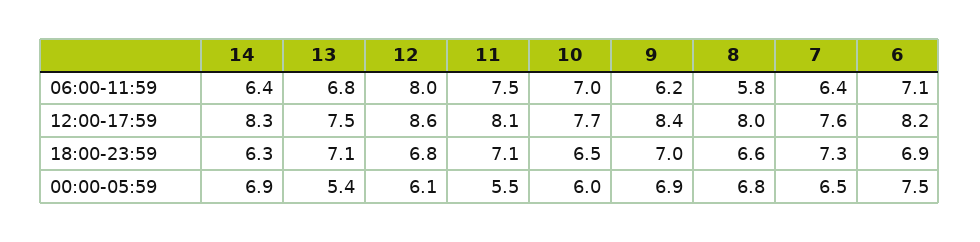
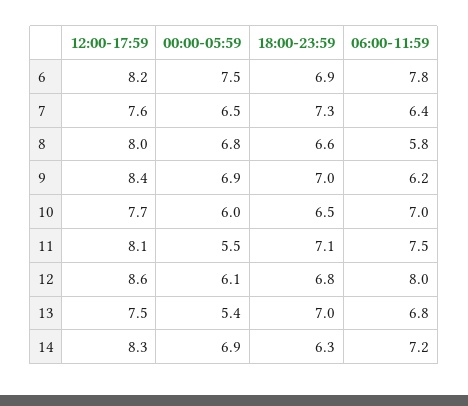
14, 06:00-11:59: 6.4 -> 7.2
6, 06:00-11:59: 7.1 -> 7.8
13, 18:00-23:59: 7.1 -> 7

